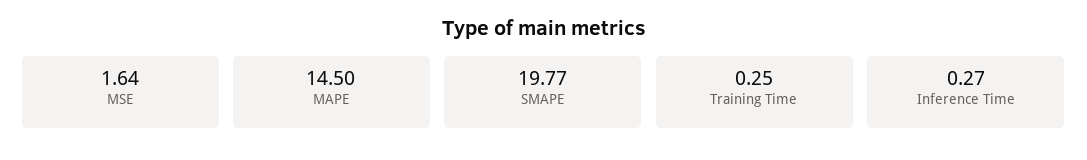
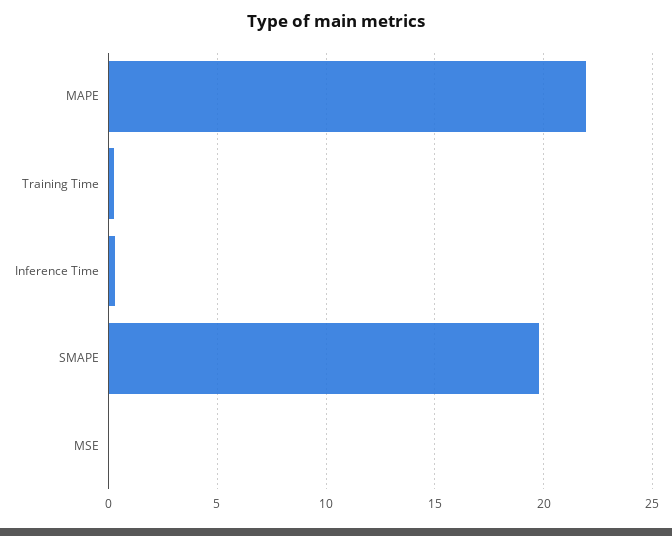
MSE: 1.64 -> 0
MAPE: 14.5 -> 22

